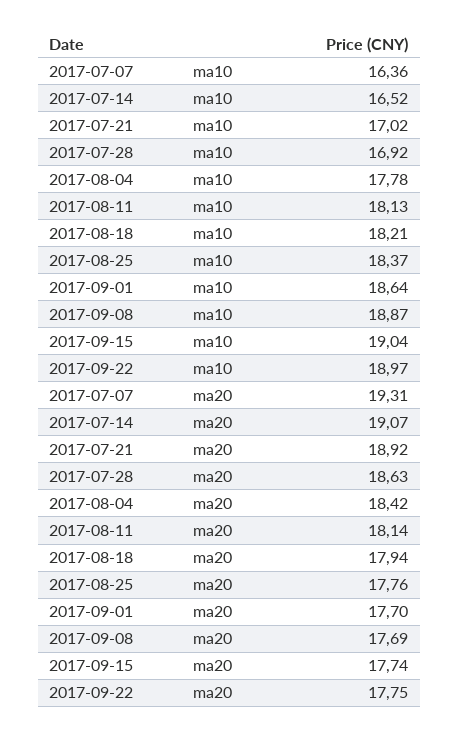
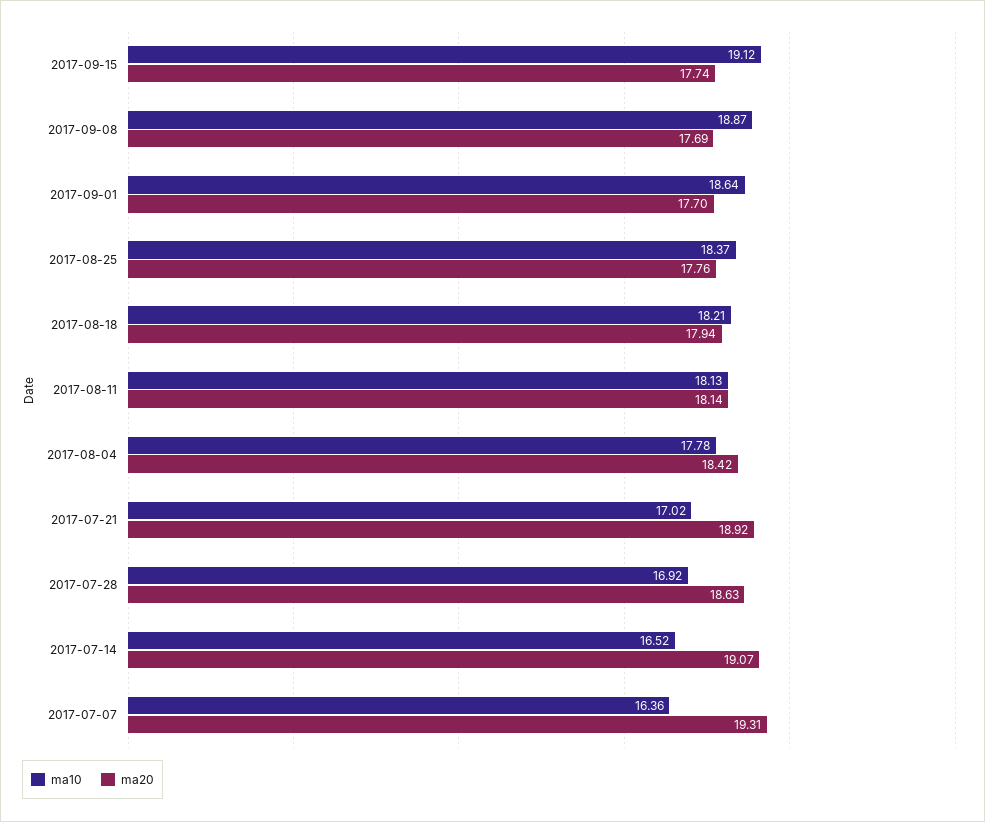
ma10, 2017-09-15: 19.04 -> 19.12
ma10, 2017-09-22: 18.97 -> none
ma20, 2017-09-22: 17.75 -> none

